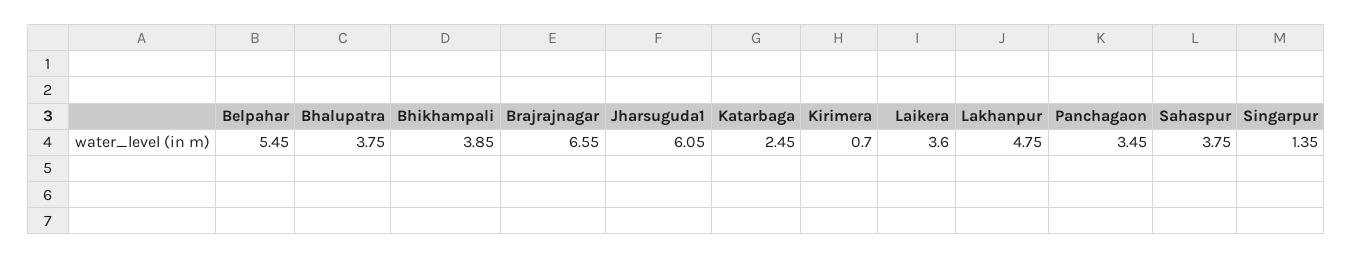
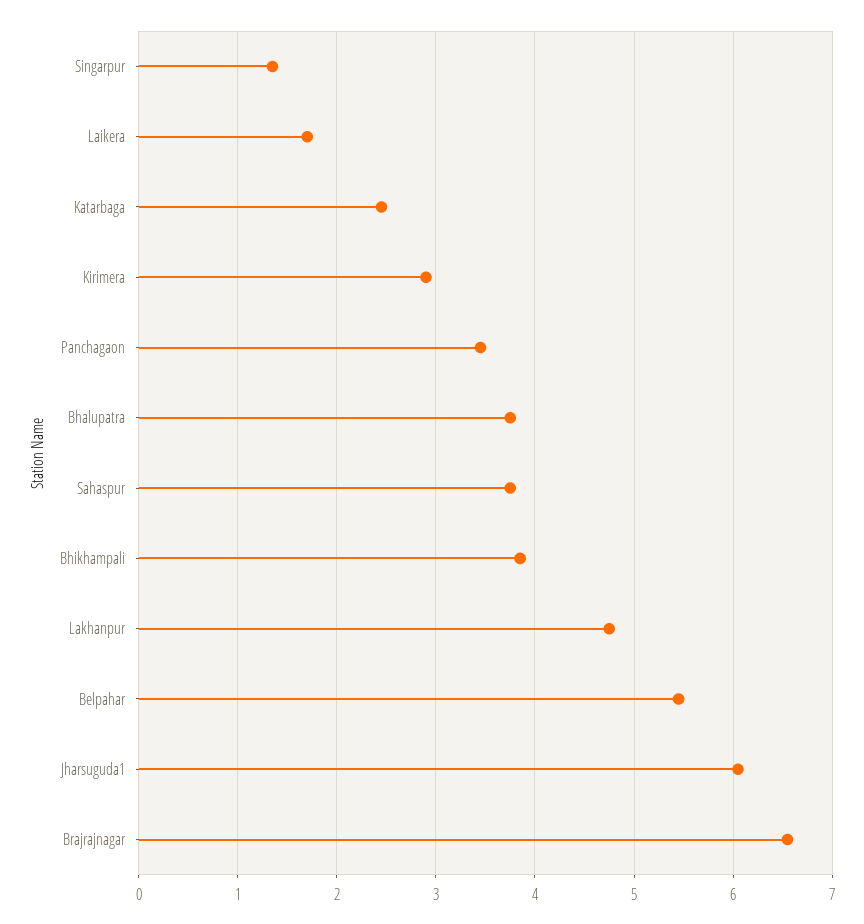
Kirimera: 0.7 -> 2.9
Laikera: 3.6 -> 1.7

